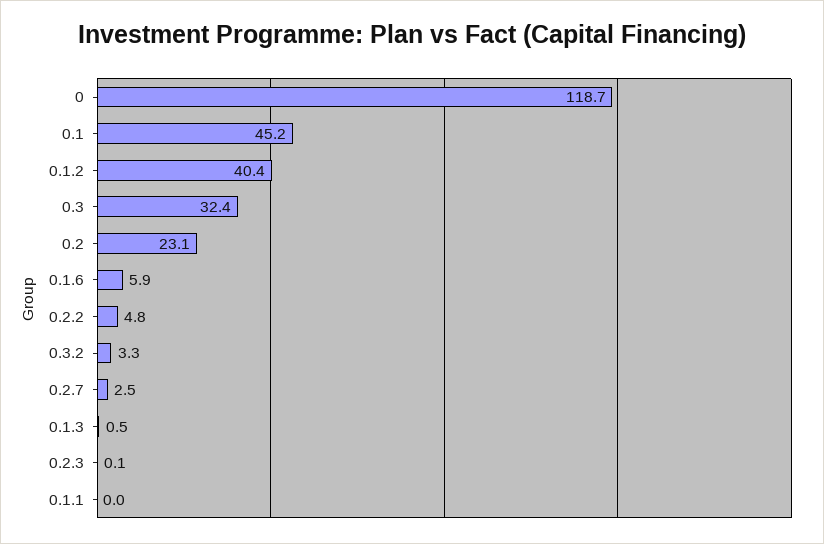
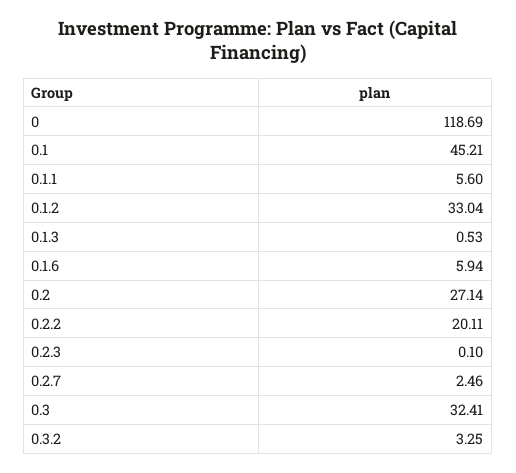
0.1.2: 40.4 -> 33.04
0.2: 23.1 -> 27.14
0.2.2: 4.8 -> 20.11
0.1.1: 0 -> 5.6

